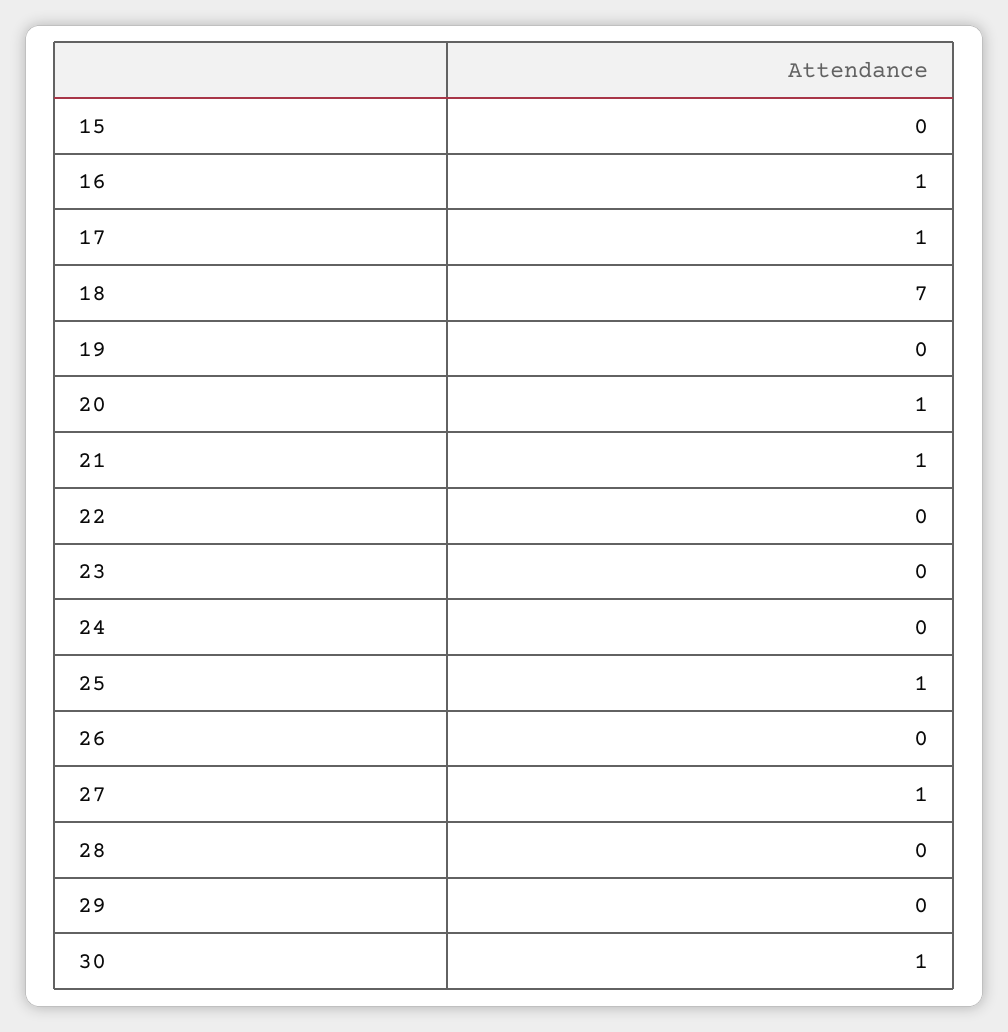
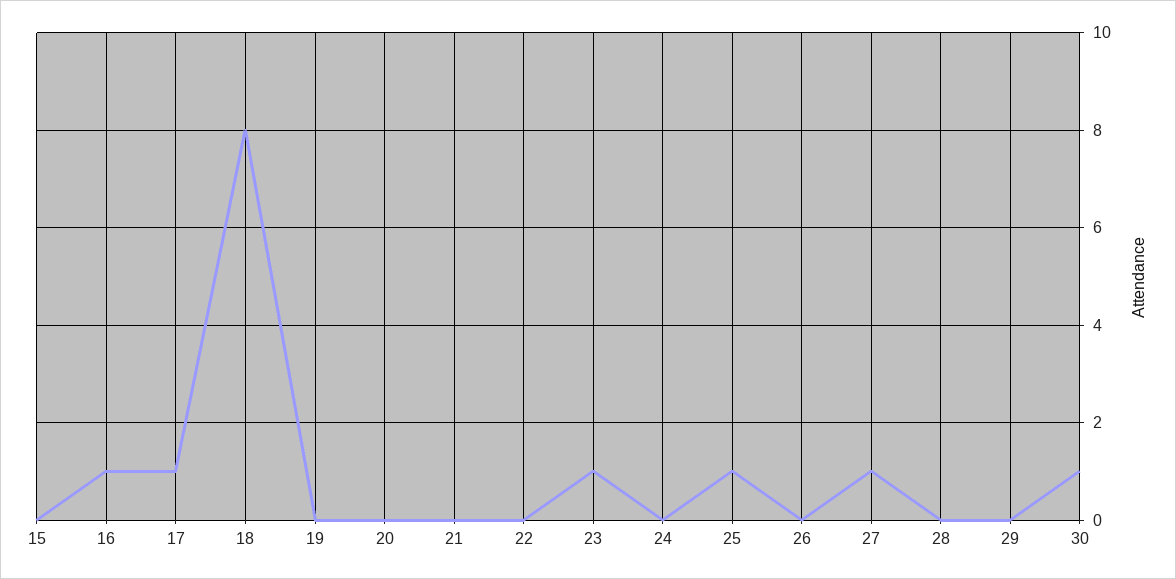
18: 7 -> 8
20: 1 -> 0
21: 1 -> 0
23: 0 -> 1

